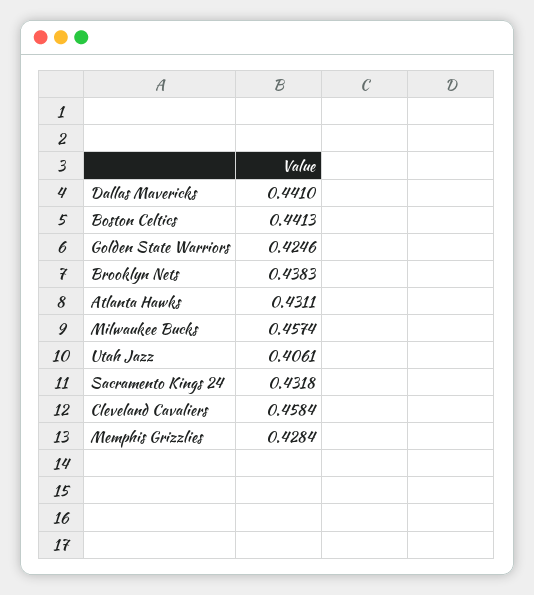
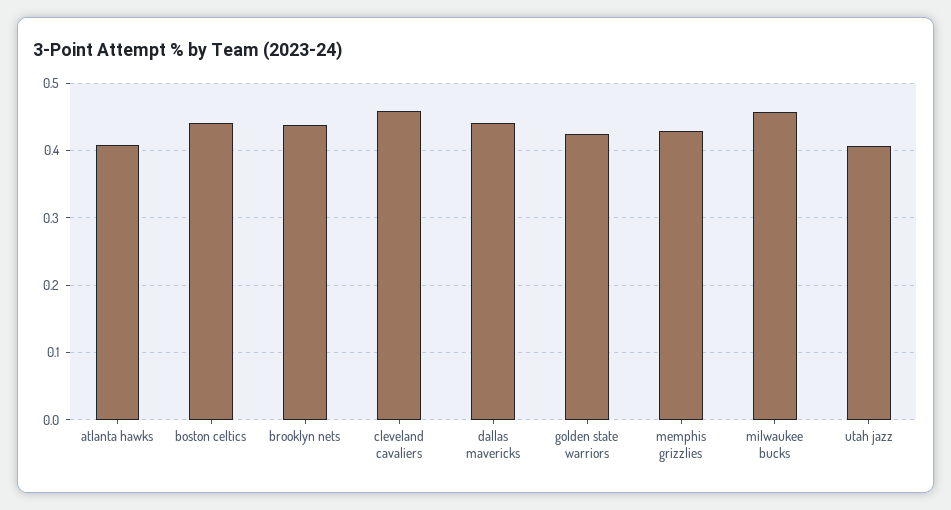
Atlanta Hawks: 0.4311 -> 0.41
Sacramento Kings 24: 0.4318 -> none

